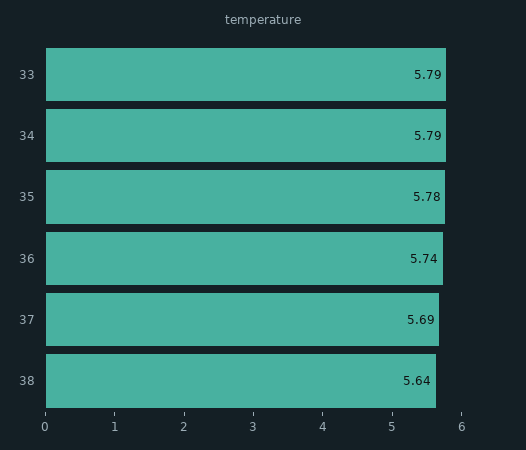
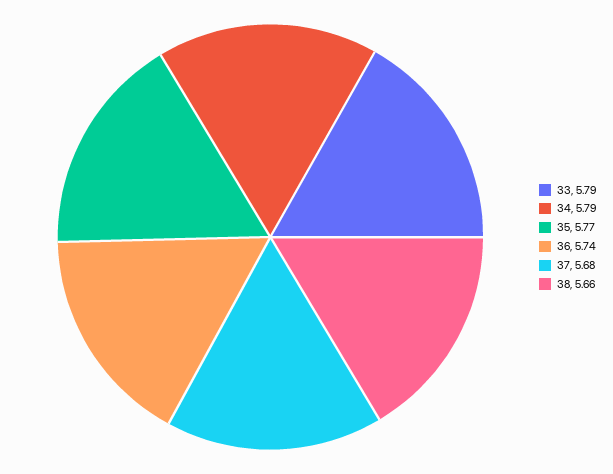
35: 5.78 -> 5.77
37: 5.69 -> 5.68
38: 5.64 -> 5.66

